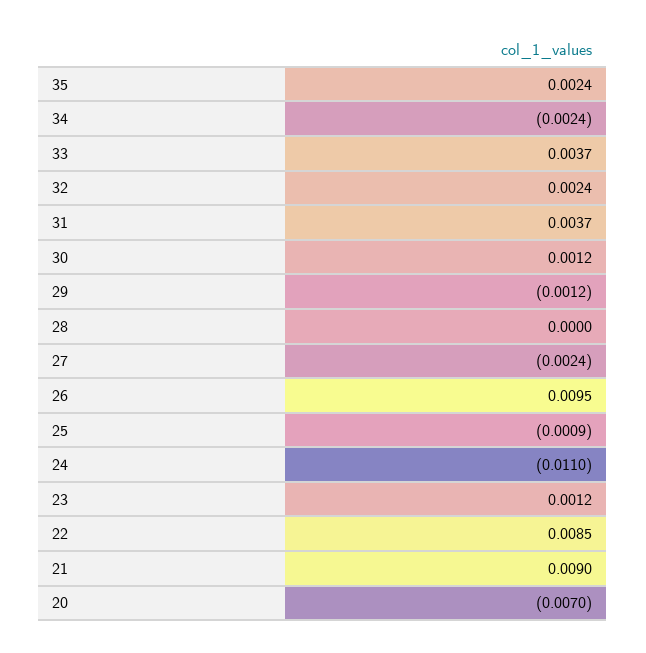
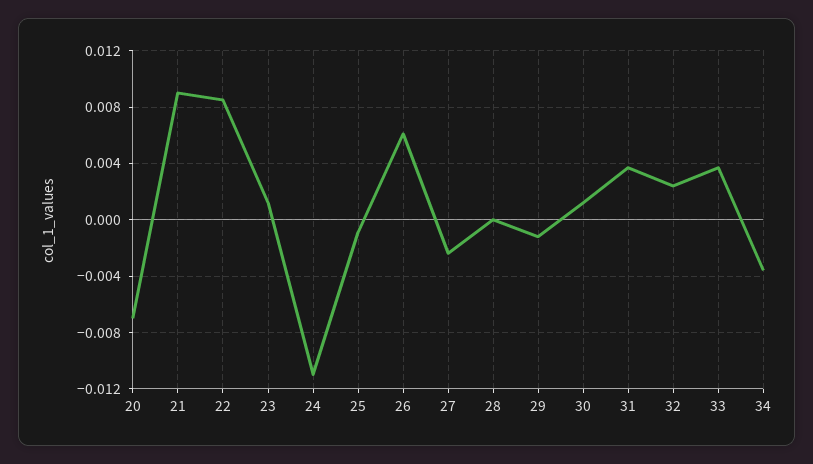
35: 0.0024 -> none
34: -0.0024 -> -0.0035
26: 0.0095 -> 0.006

